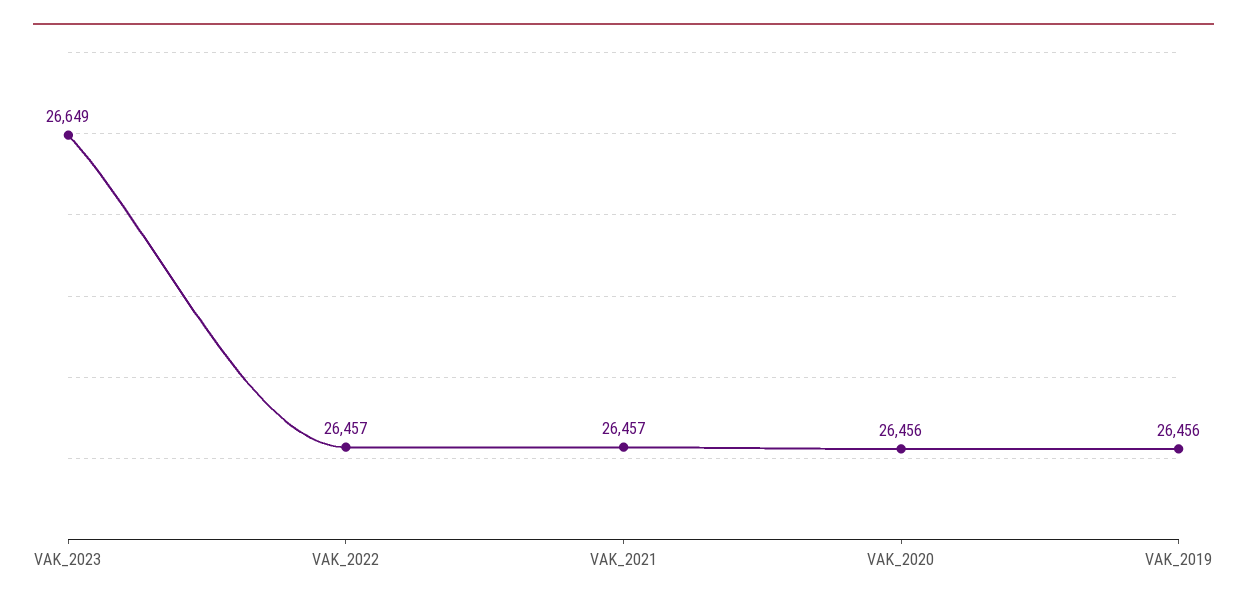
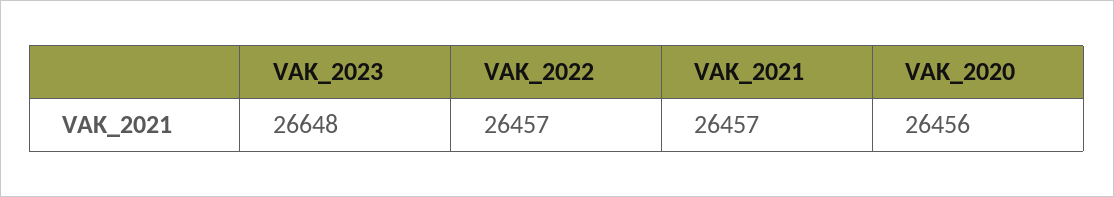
VAK_2023: 26649 -> 26648
VAK_2019: 26456 -> none

